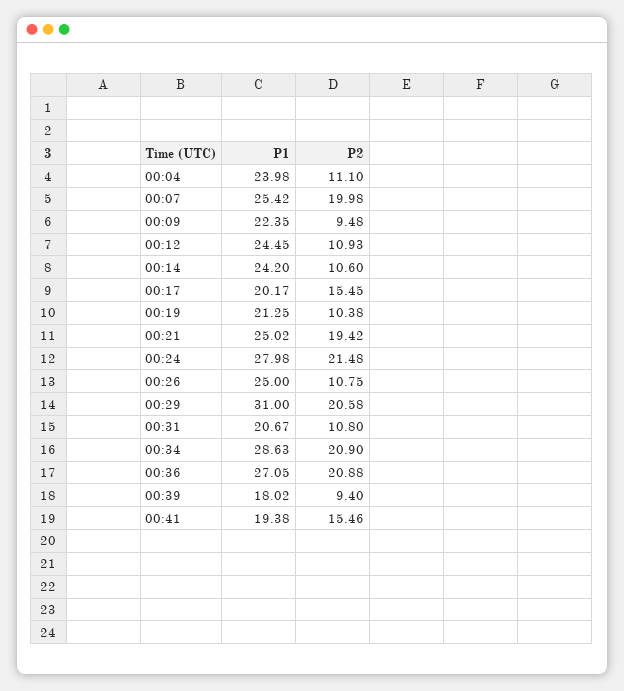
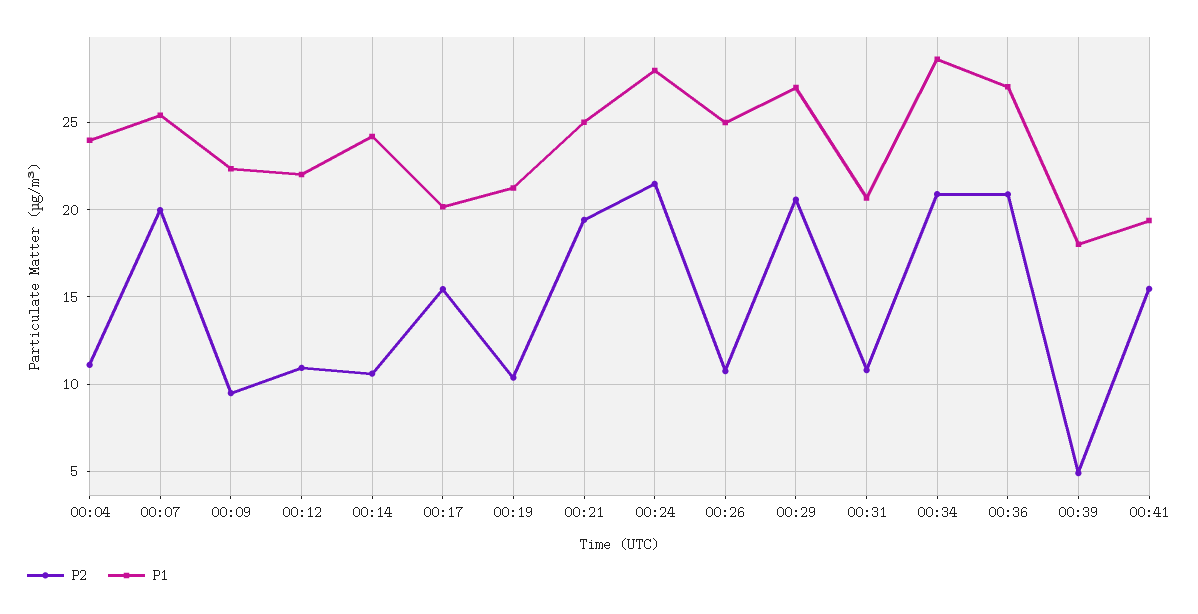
P1, 00:12: 24.45 -> 22
P1, 00:29: 31 -> 27
P2, 00:39: 9.4 -> 5

